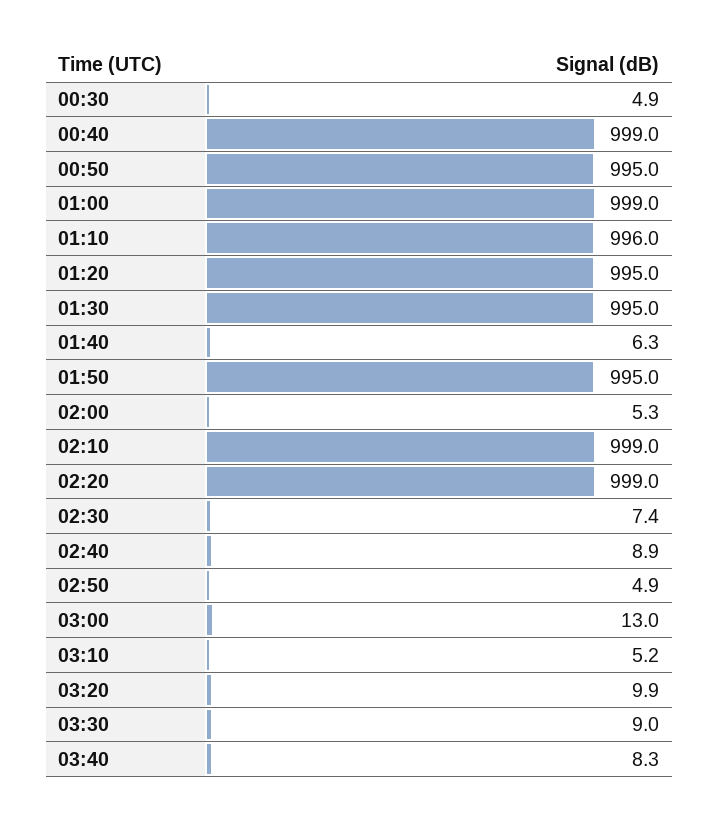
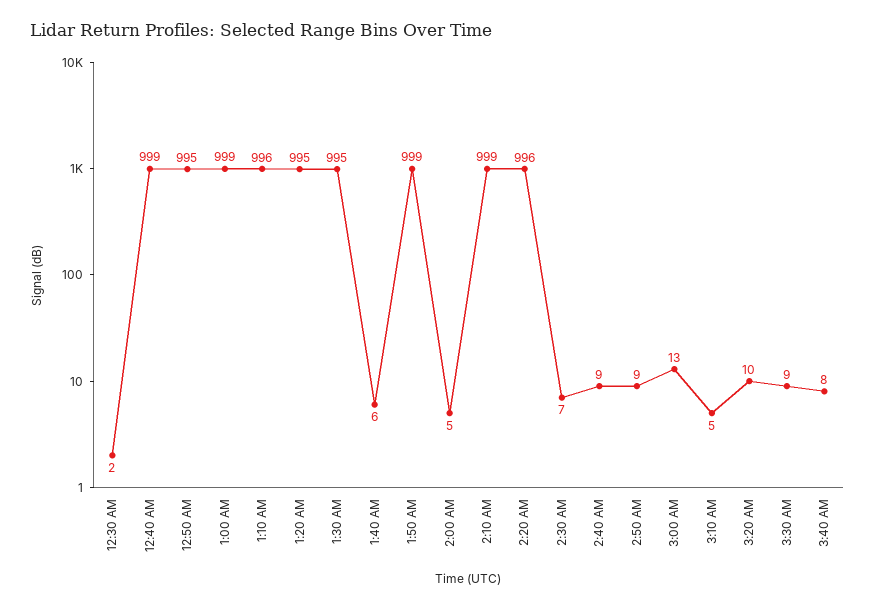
00:30: 4.9 -> 2
01:50: 995 -> 999
02:20: 999 -> 996
02:50: 4.9 -> 9

